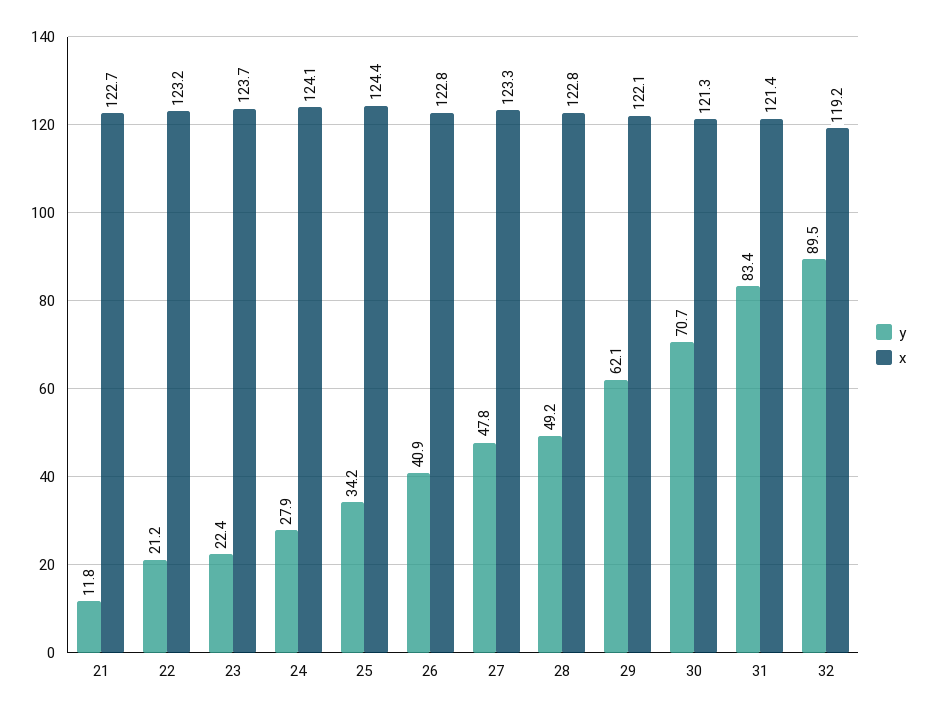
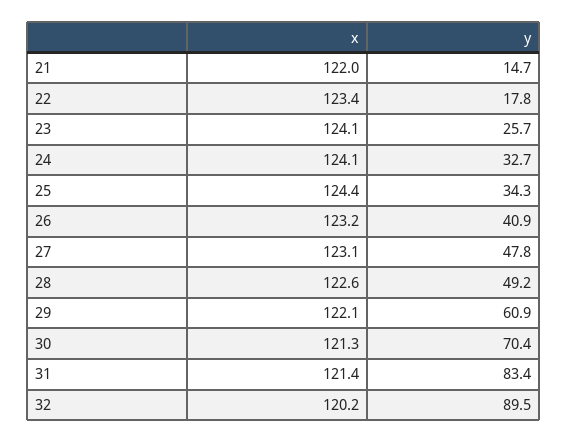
y, 21: 11.8 -> 14.7
x, 21: 122.7 -> 122
y, 22: 21.2 -> 17.8
x, 22: 123.2 -> 123.4
y, 23: 22.4 -> 25.7
x, 23: 123.7 -> 124.1
y, 24: 27.9 -> 32.7
y, 25: 34.2 -> 34.3
x, 26: 122.8 -> 123.2
x, 27: 123.3 -> 123.1
x, 28: 122.8 -> 122.6
y, 29: 62.1 -> 60.9
y, 30: 70.7 -> 70.4
x, 32: 119.2 -> 120.2

